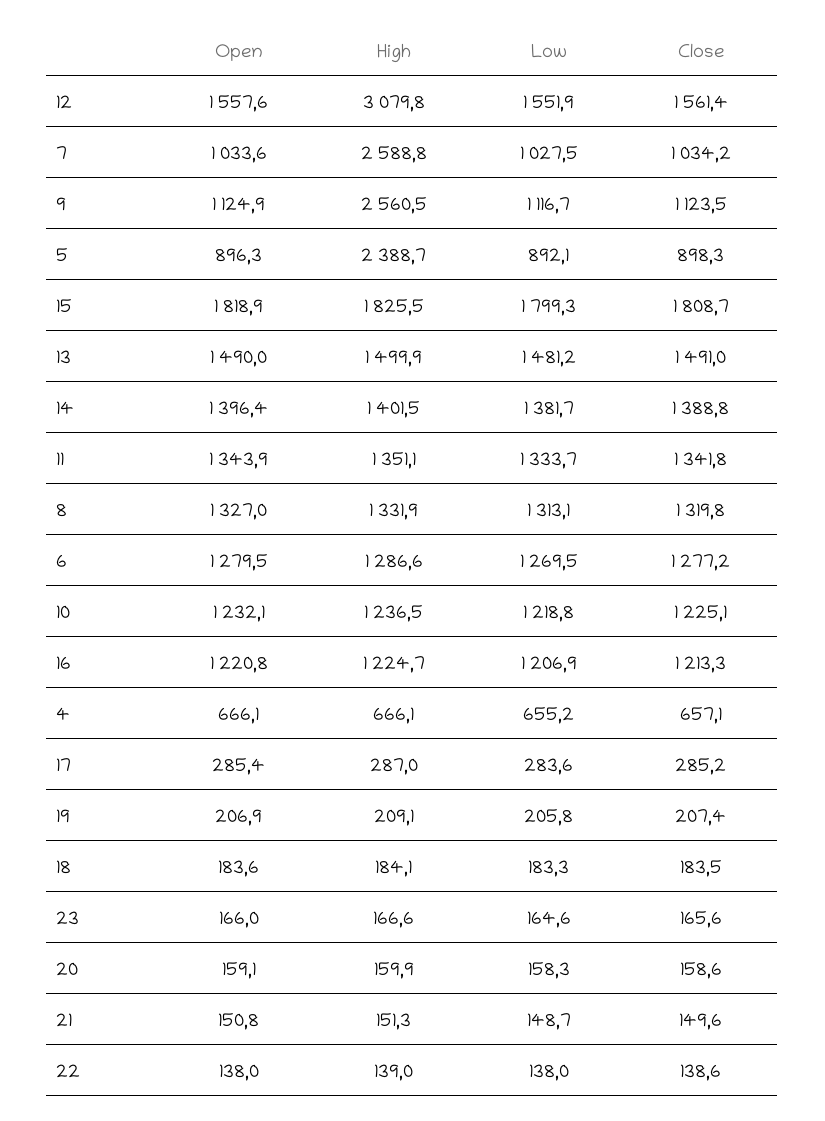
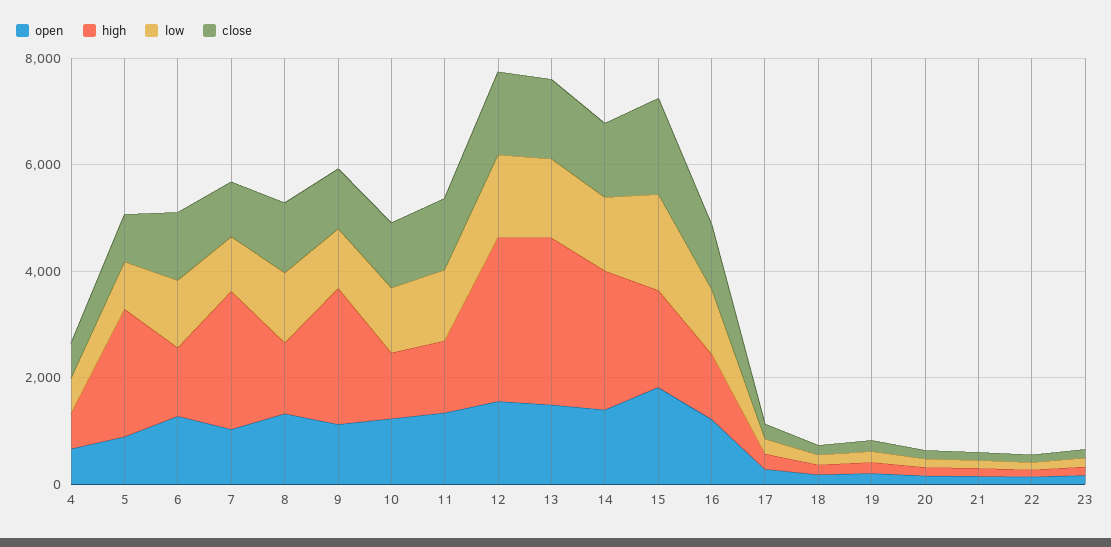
High, 13: 1499.9 -> 3000
High, 14: 1401.5 -> 2500

